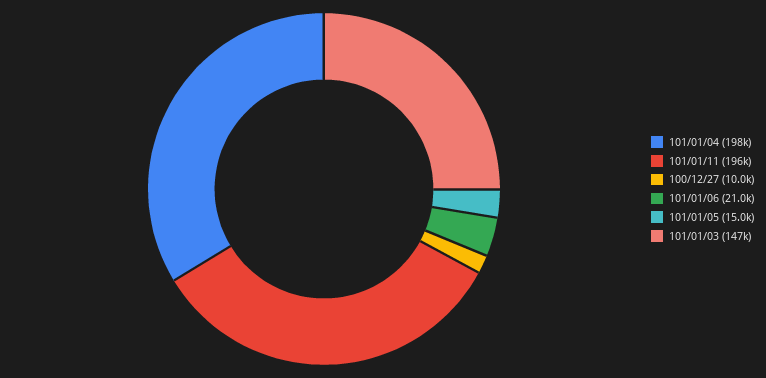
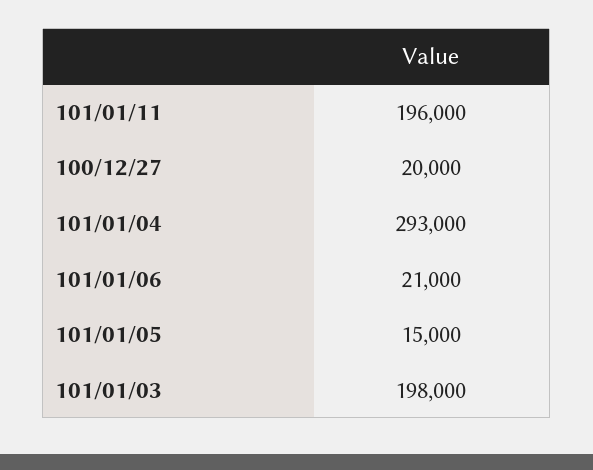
101/01/04: 198000 -> 293000
100/12/27: 10000 -> 20000
101/01/03: 147000 -> 198000

